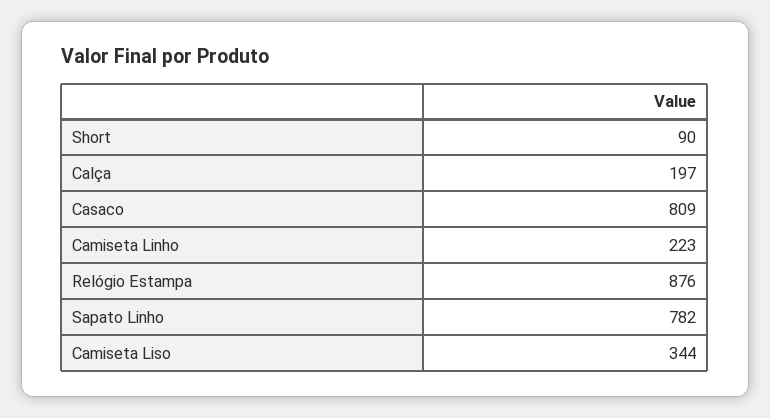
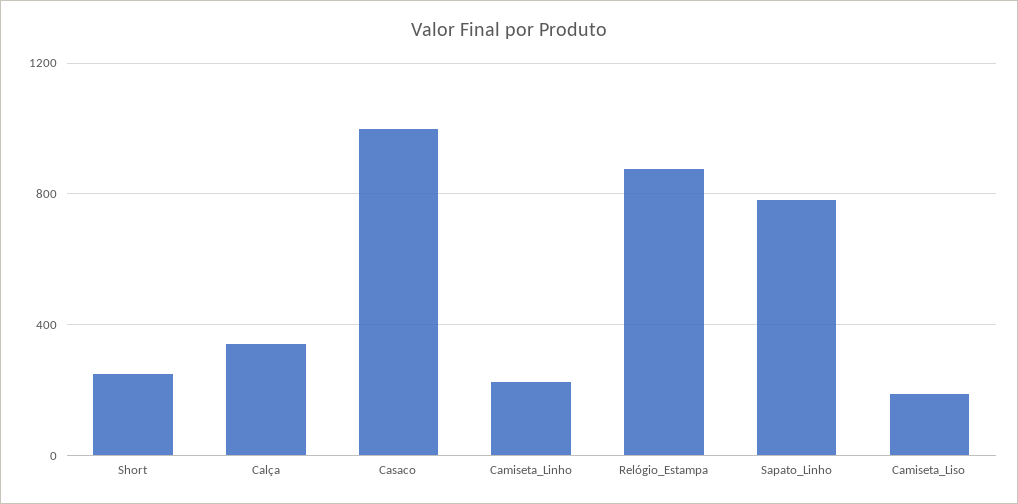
Short: 90 -> 250
Calça: 197 -> 350
Casaco: 809 -> 1000
Camiseta Liso: 344 -> 200

